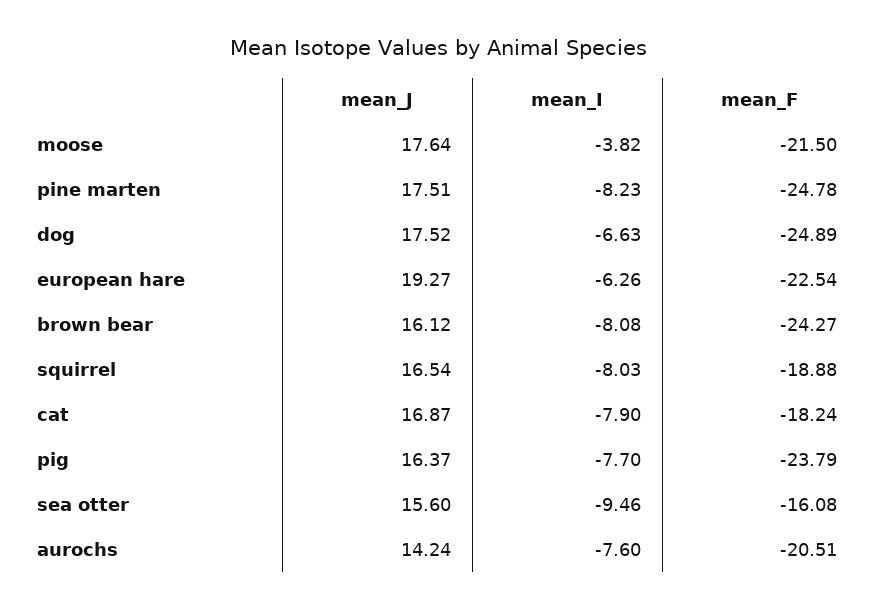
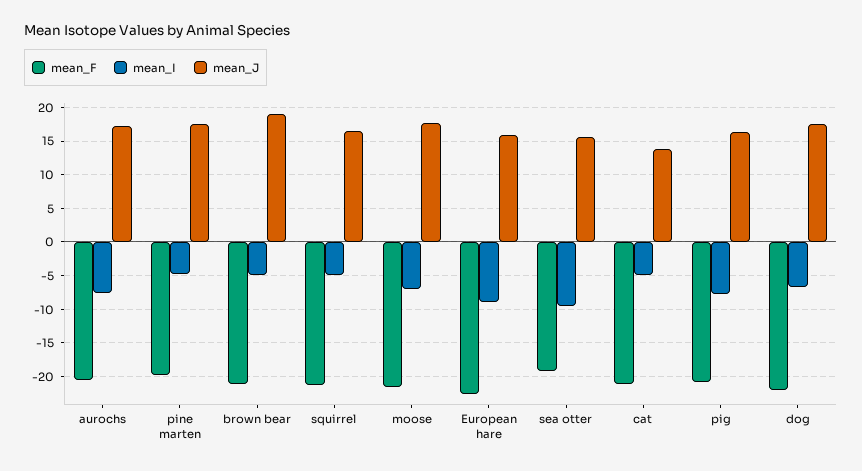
mean_I, moose: -3.82 -> -7
mean_I, pine marten: -8.23 -> -5
mean_F, pine marten: -24.78 -> -20
mean_F, dog: -24.89 -> -22
mean_J, european hare: 19.27 -> 16
mean_I, european hare: -6.26 -> -9
mean_J, brown bear: 16.12 -> 19
mean_I, brown bear: -8.08 -> -5
mean_F, brown bear: -24.27 -> -21
mean_I, squirrel: -8.03 -> -5
mean_F, squirrel: -18.88 -> -21
mean_J, cat: 16.87 -> 14
mean_I, cat: -7.9 -> -5
mean_F, cat: -18.24 -> -21
mean_F, pig: -23.79 -> -21
mean_F, sea otter: -16.08 -> -19
mean_J, aurochs: 14.24 -> 17

